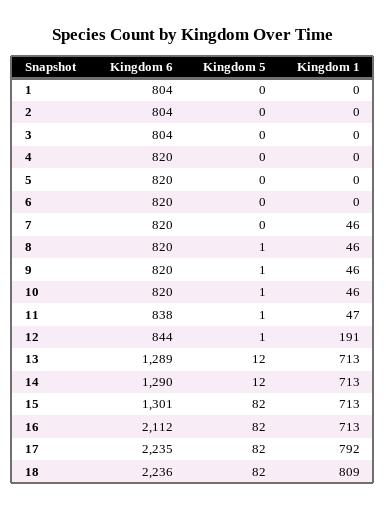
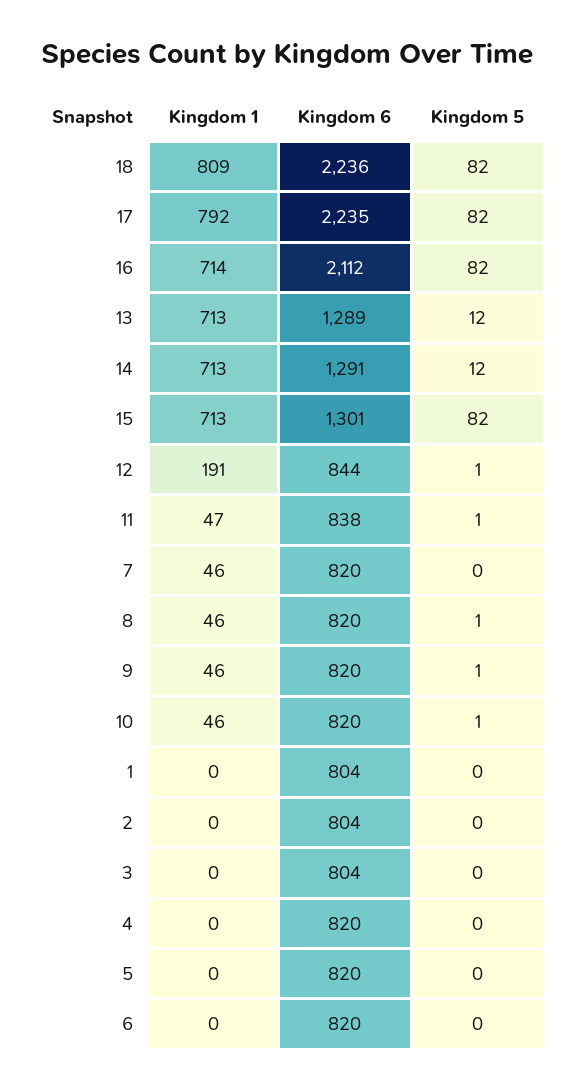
Kingdom 6, 14: 1290 -> 1291
Kingdom 1, 16: 713 -> 714

